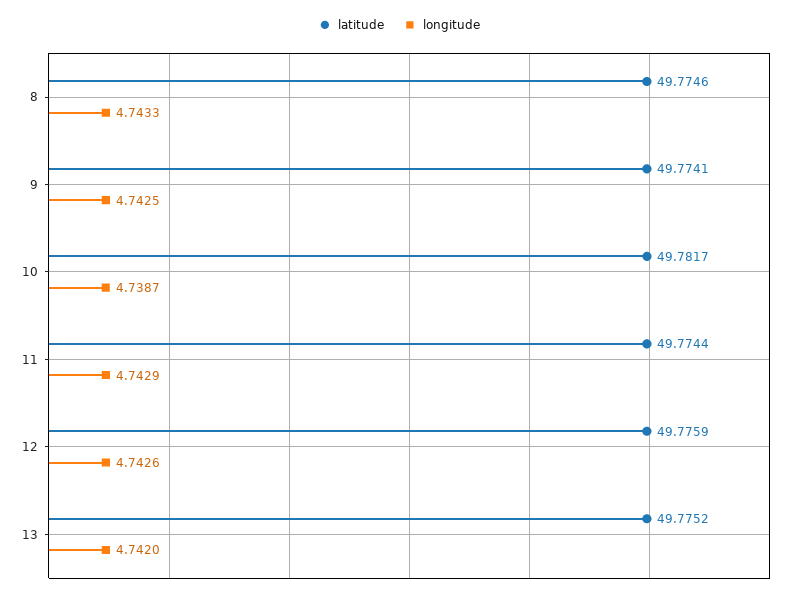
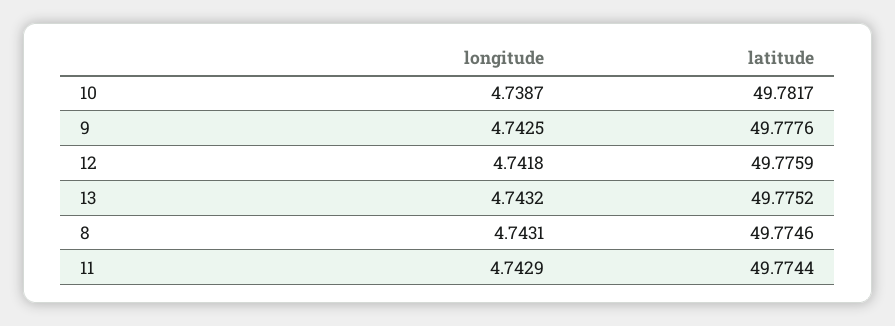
longitude, 8: 4.7433 -> 4.7431
latitude, 9: 49.7741 -> 49.7776
longitude, 12: 4.7426 -> 4.7418
longitude, 13: 4.742 -> 4.7432

